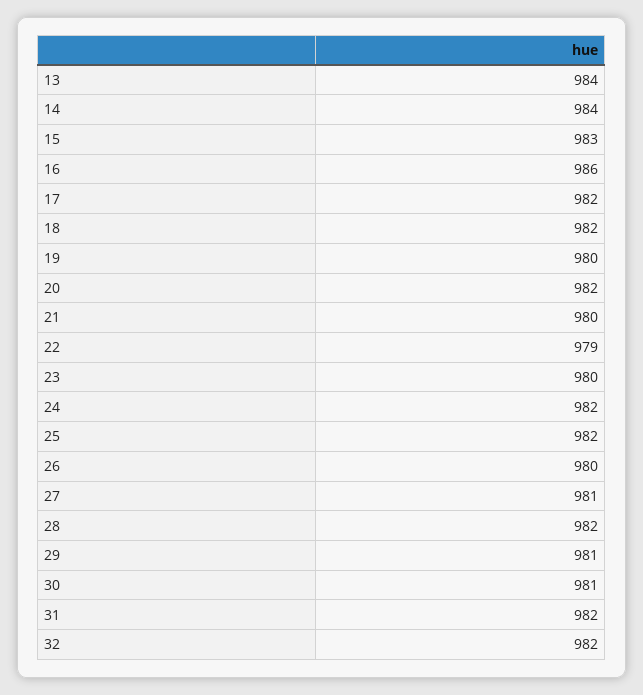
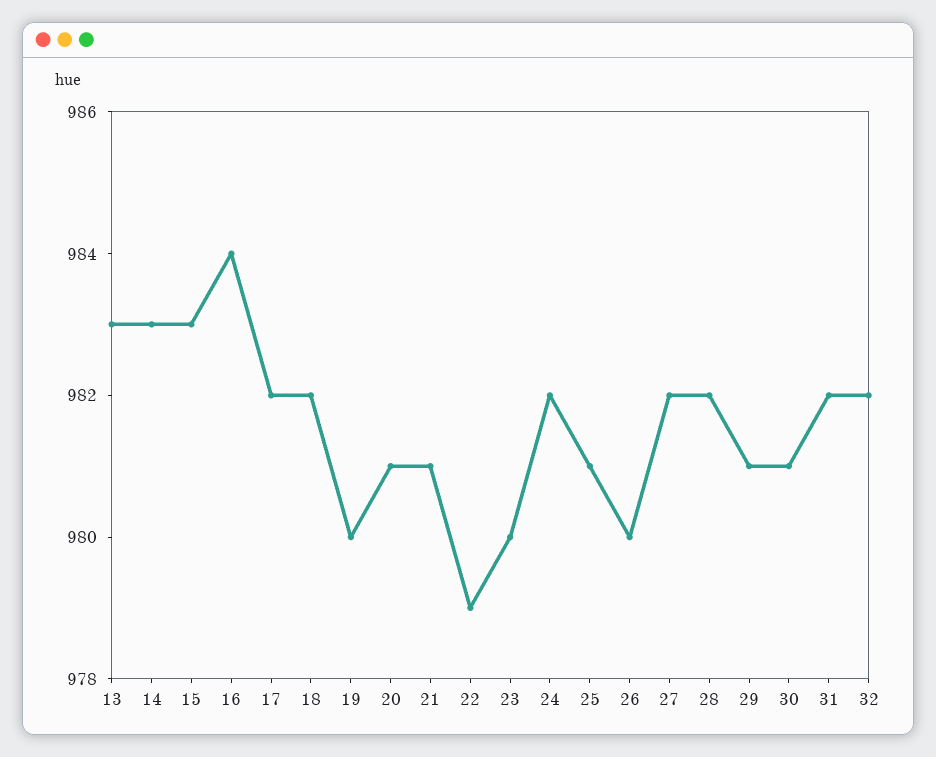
13: 984 -> 983
14: 984 -> 983
16: 986 -> 984
20: 982 -> 981
21: 980 -> 981
25: 982 -> 981
27: 981 -> 982

